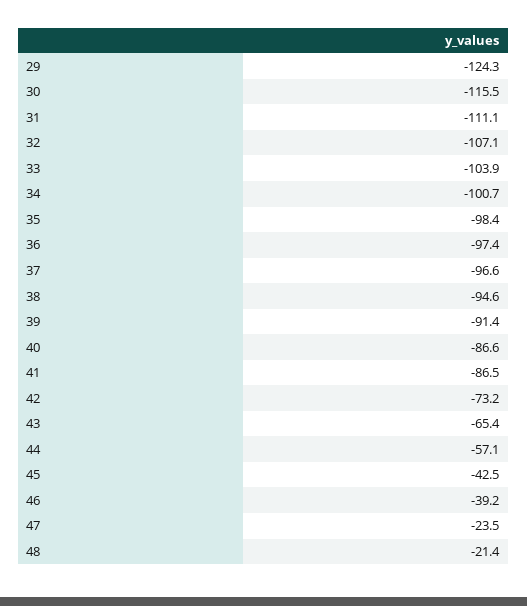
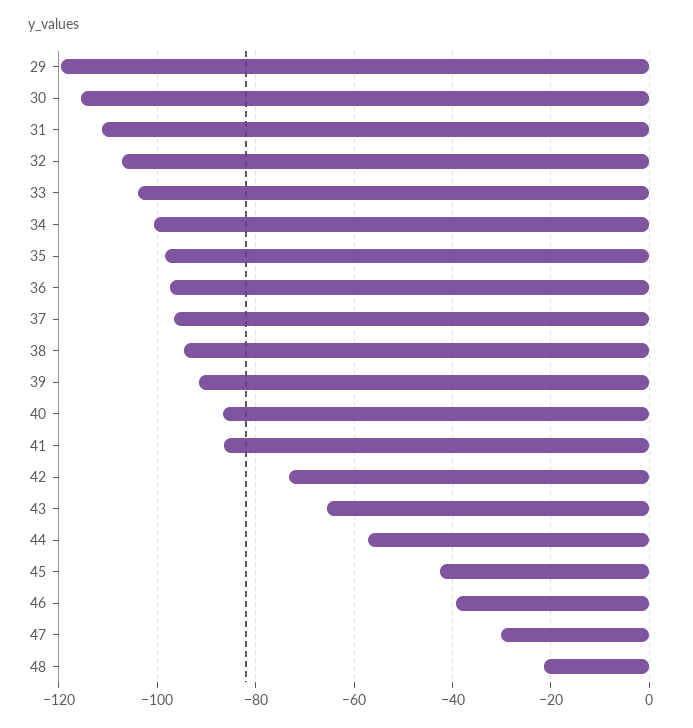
29: -124.3 -> -120
47: -23.5 -> -30

